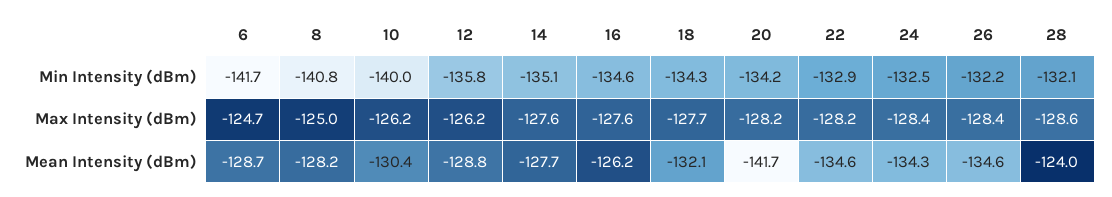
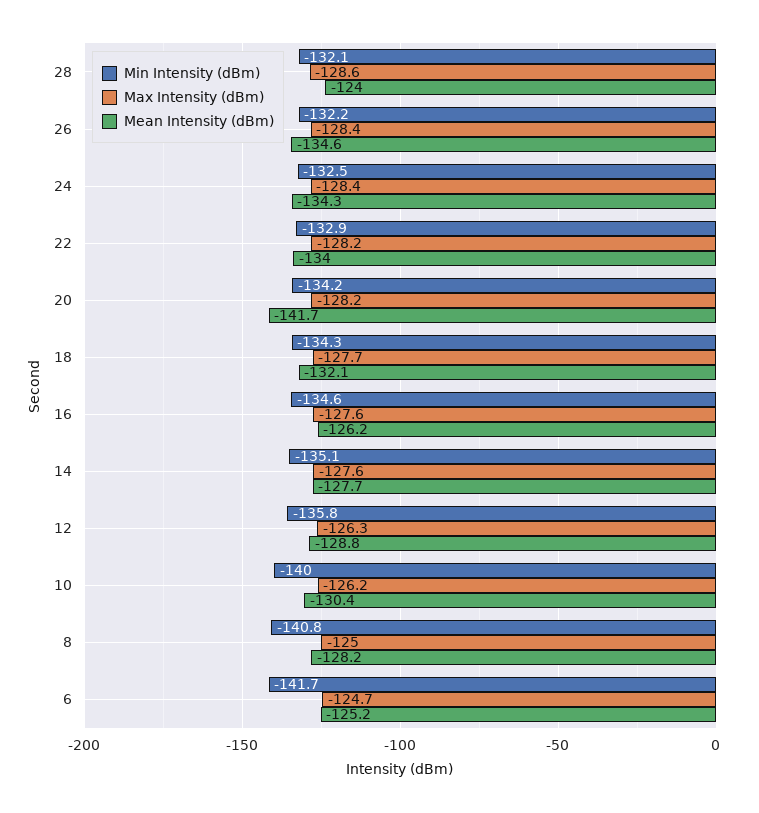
Max Intensity (dBm), 12: -126.2 -> -126.3
Mean Intensity (dBm), 6: -128.7 -> -125.2
Mean Intensity (dBm), 22: -134.6 -> -134

